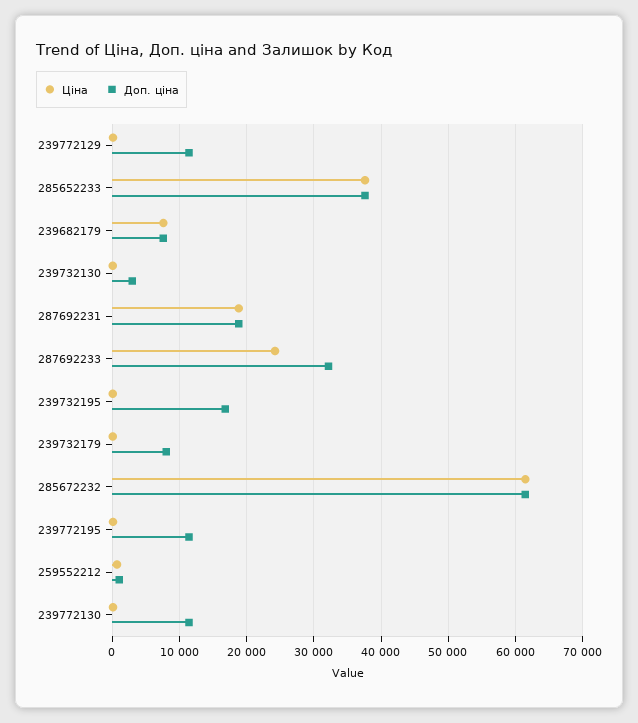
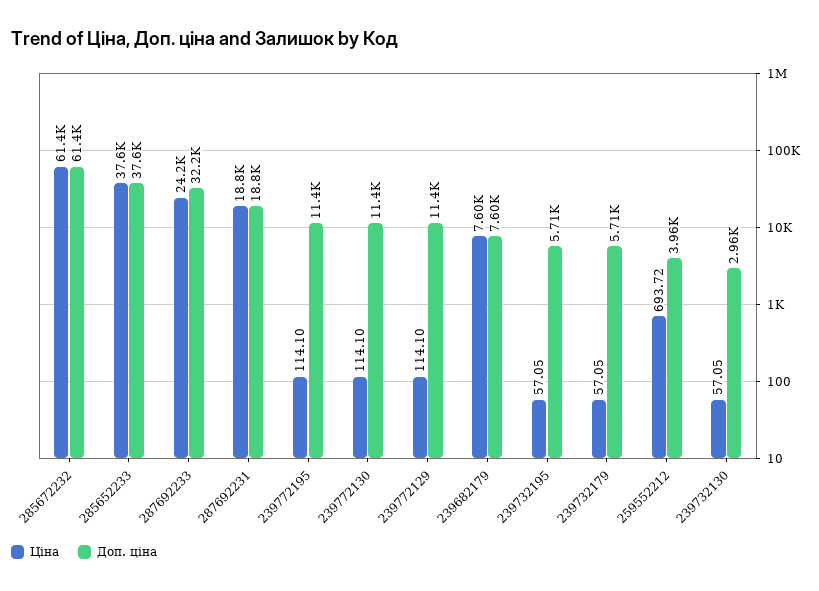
Доп. ціна, 239732195: 17000 -> 5710
Доп. ціна, 239732179: 8000 -> 5710
Доп. ціна, 259552212: 1000 -> 3960

